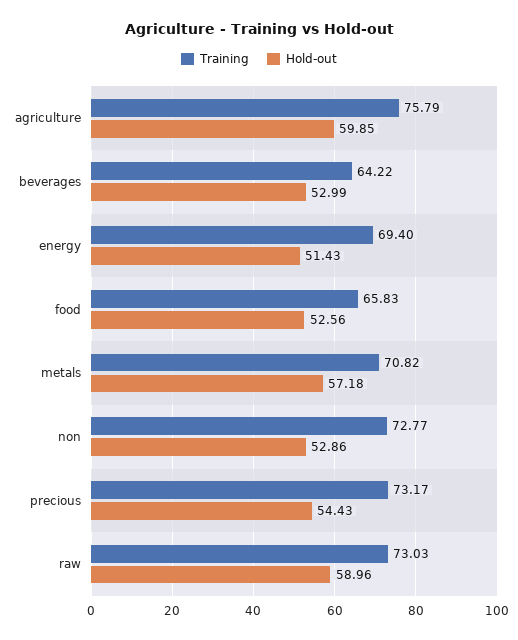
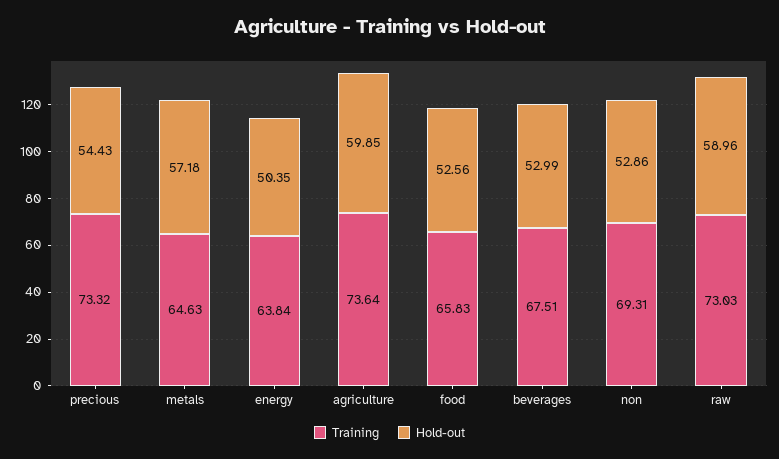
Training, agriculture: 75.79 -> 73.64
Training, beverages: 64.22 -> 67.51
Training, energy: 69.4 -> 63.84
Hold-out, energy: 51.43 -> 50.35
Training, metals: 70.82 -> 64.63
Training, non: 72.77 -> 69.31
Training, precious: 73.17 -> 73.32

